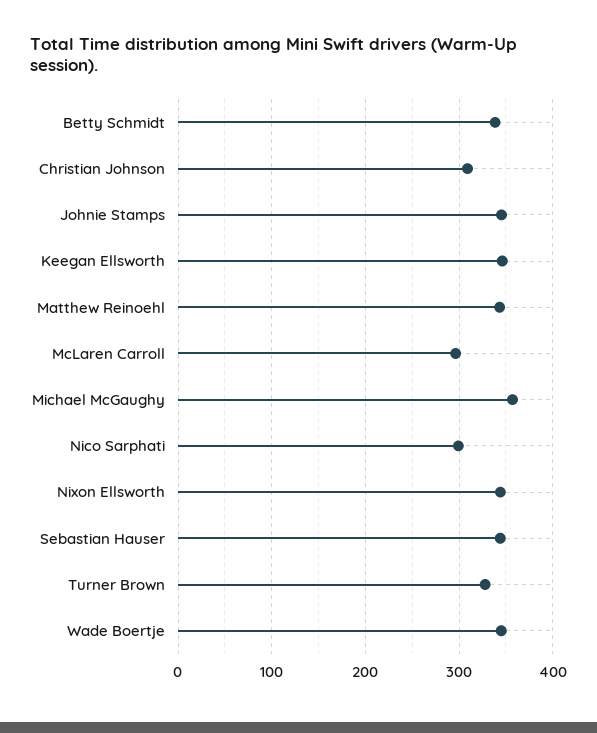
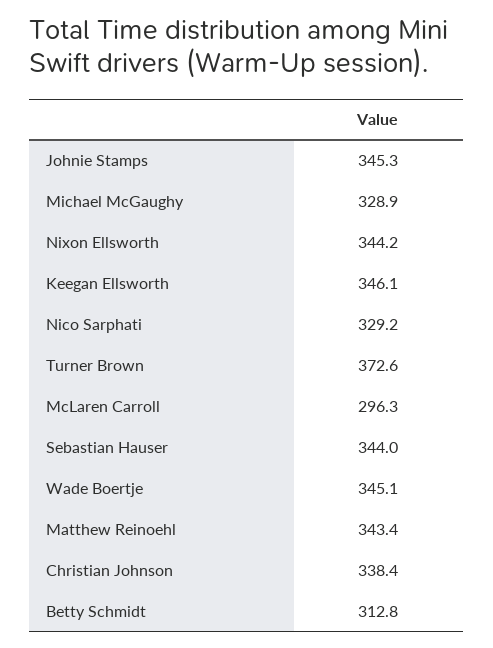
Betty Schmidt: 340 -> 312.8
Christian Johnson: 310 -> 338.4
Michael McGaughy: 360 -> 328.9
Nico Sarphati: 300 -> 329.2
Turner Brown: 330 -> 372.6

